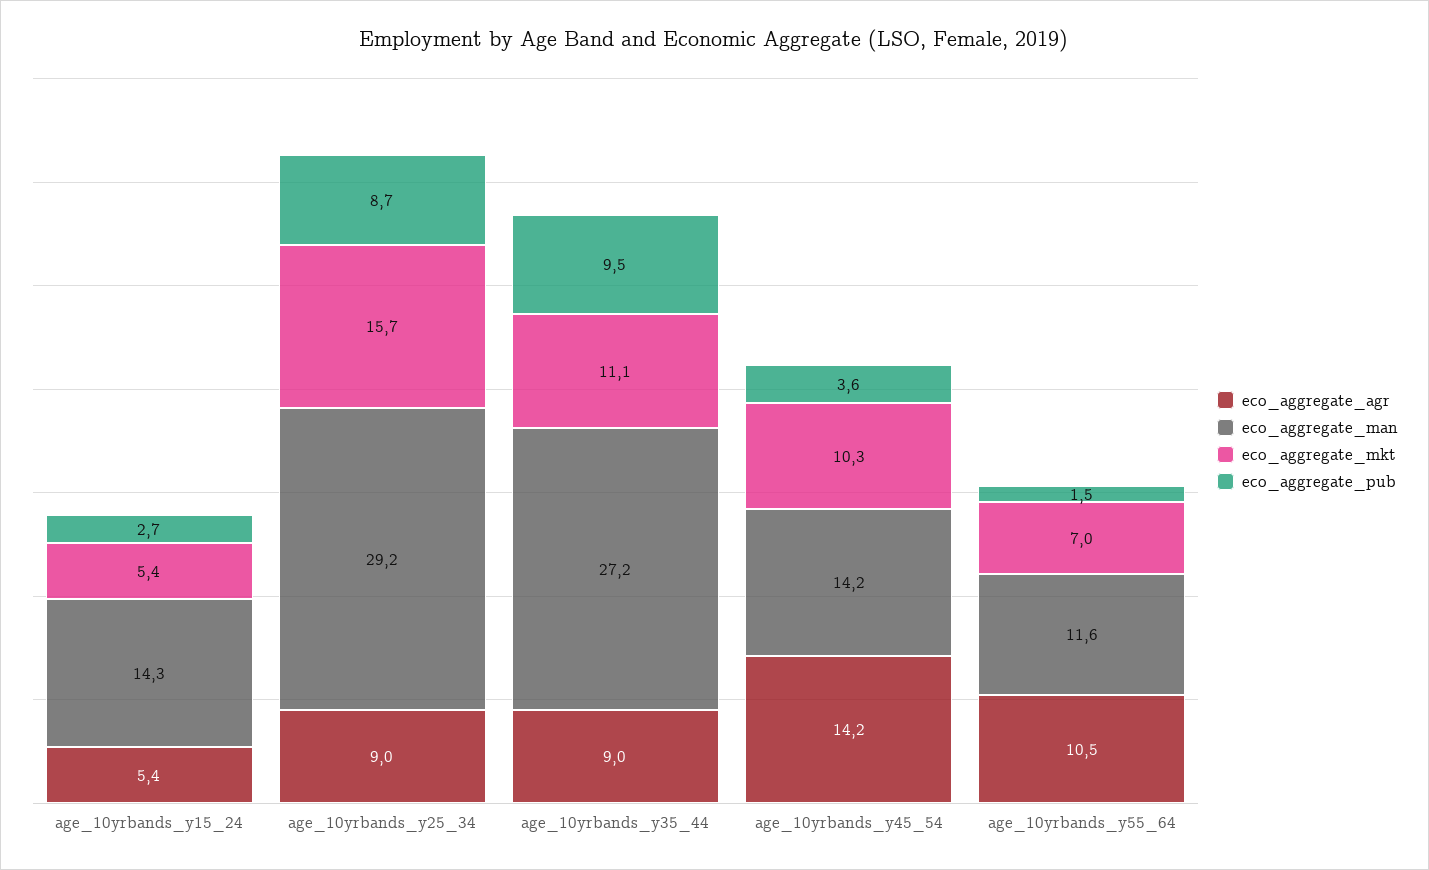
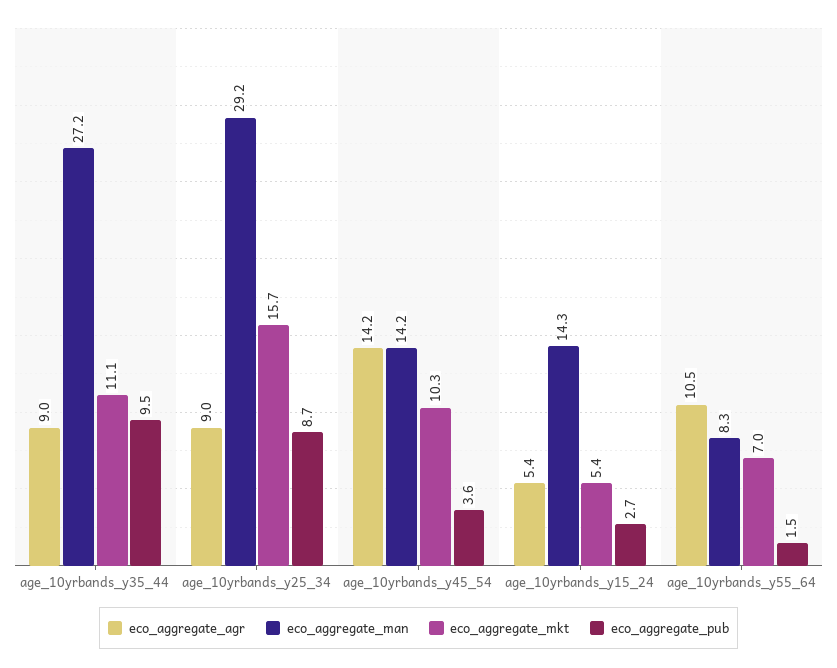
eco_aggregate_man, age_10yrbands_y55_64: 11.6 -> 8.3

